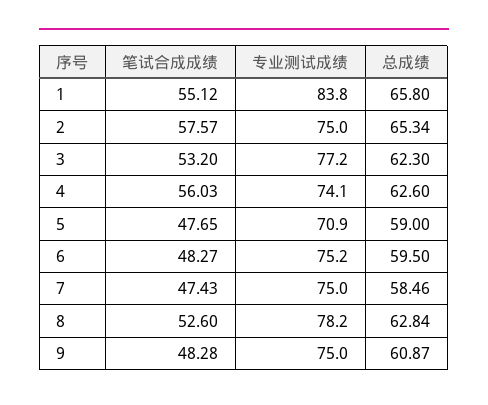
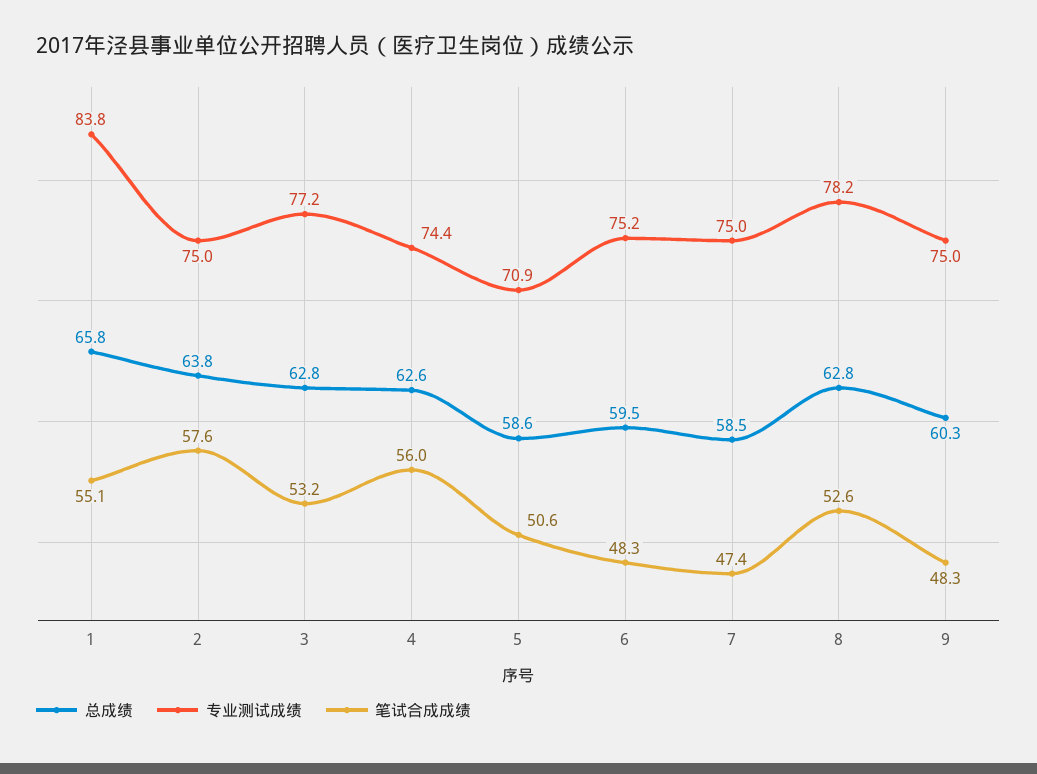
总成绩, 2: 65.34 -> 63.8
总成绩, 3: 62.3 -> 62.8
专业测试成绩, 4: 74.1 -> 74.4
笔试合成成绩, 5: 47.65 -> 50.6
总成绩, 5: 59 -> 58.6
总成绩, 9: 60.87 -> 60.3

